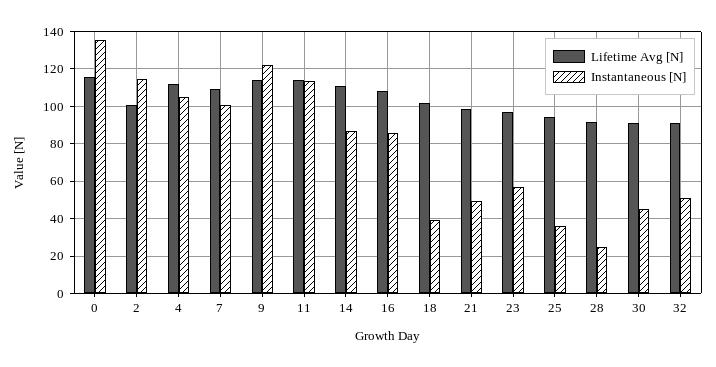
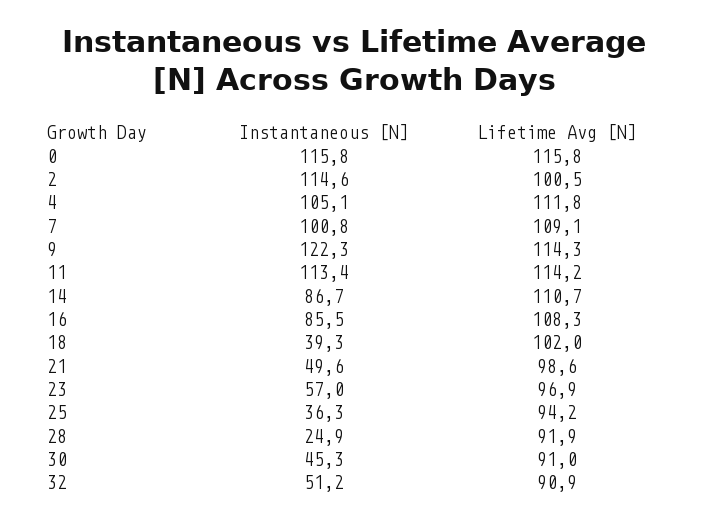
Instantaneous [N], 0: 135 -> 115.8

